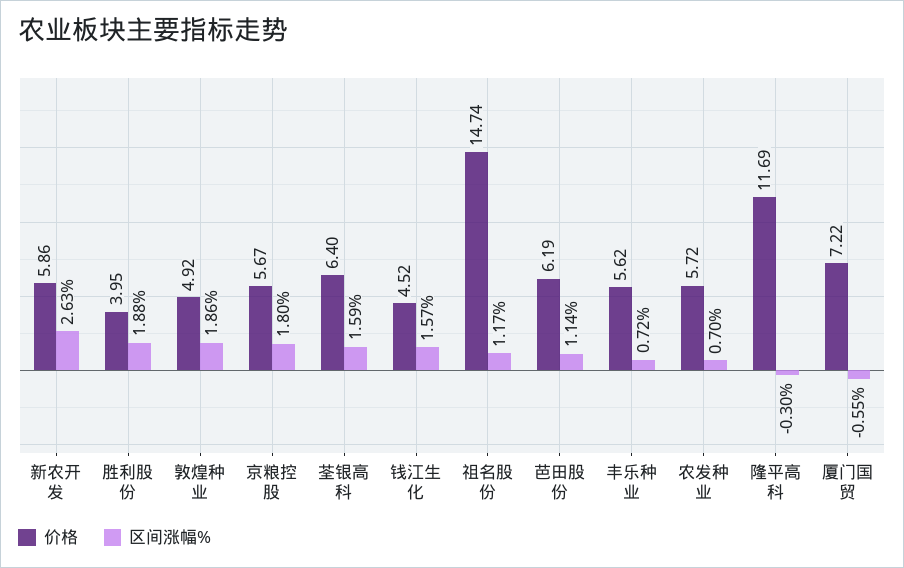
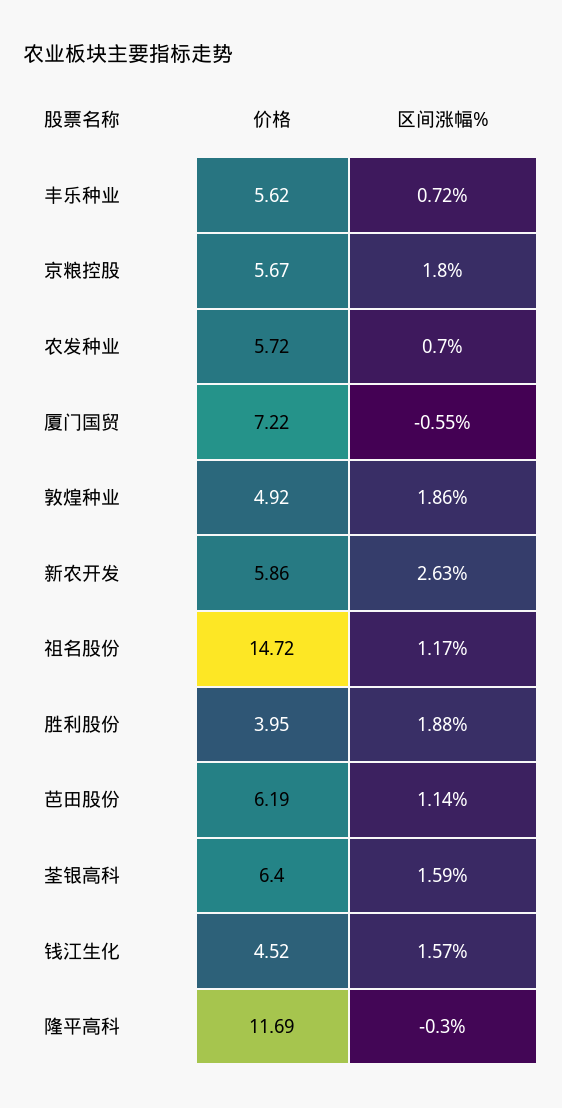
价格, 祖名股份: 14.74 -> 14.72

